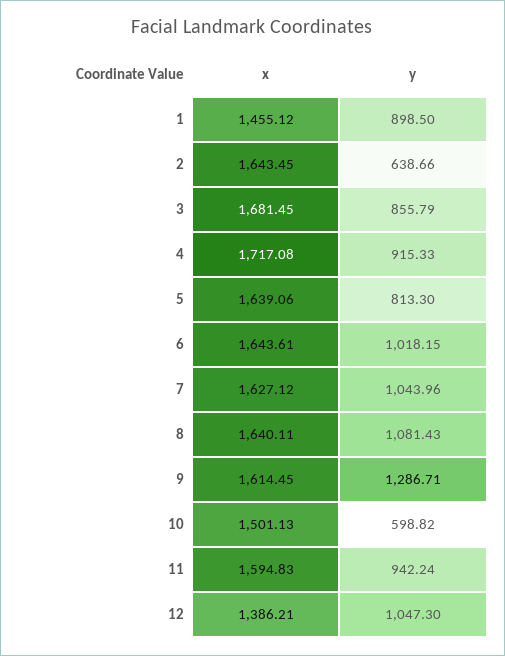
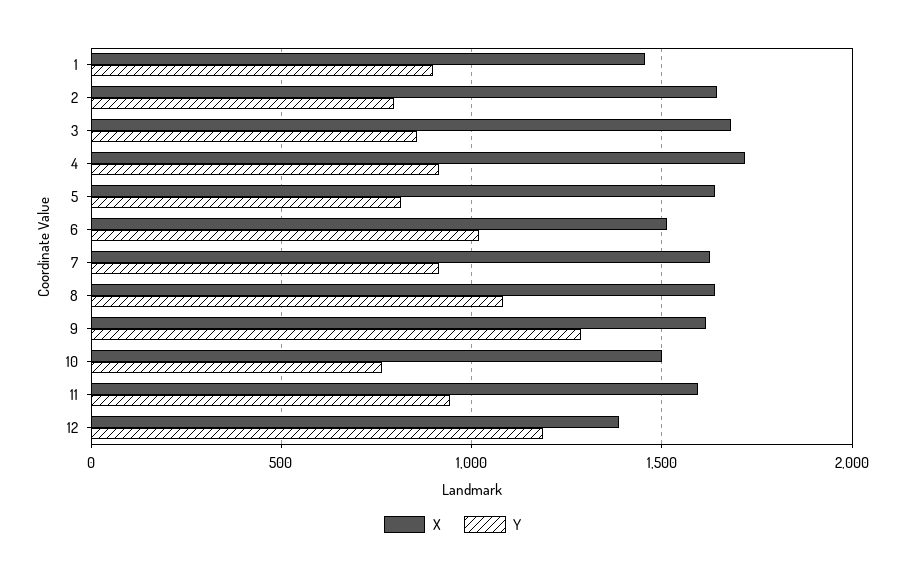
y, 2: 638.66 -> 800
x, 6: 1643.61 -> 1500
y, 7: 1043.96 -> 900
y, 10: 598.82 -> 750
y, 12: 1047.3 -> 1200

